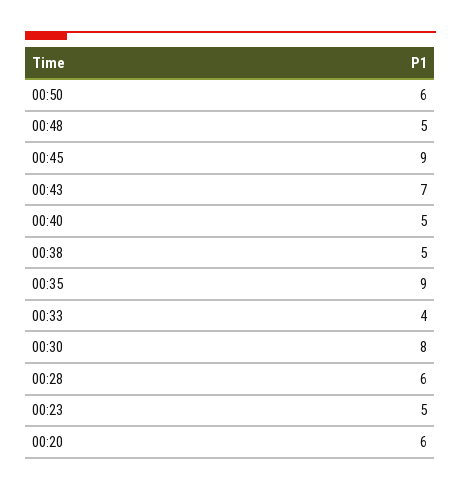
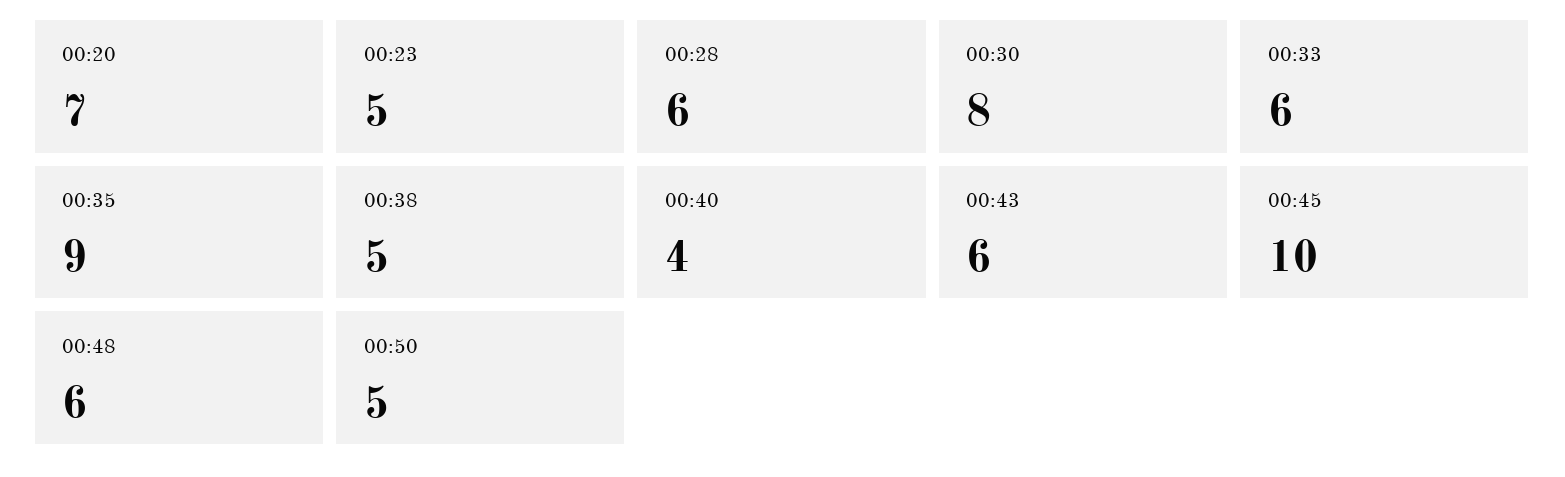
00:50: 6 -> 5
00:48: 5 -> 6
00:45: 9 -> 10
00:43: 7 -> 6
00:40: 5 -> 4
00:33: 4 -> 6
00:20: 6 -> 7

